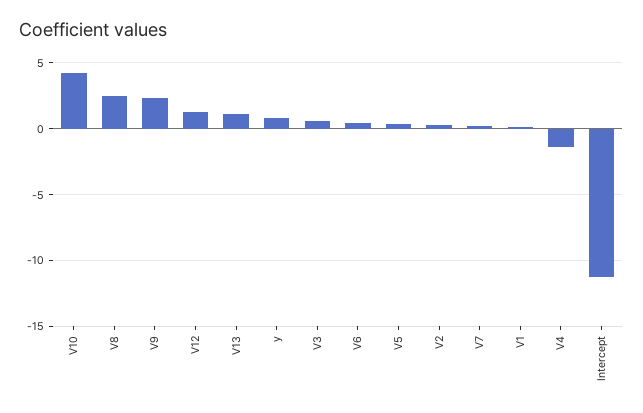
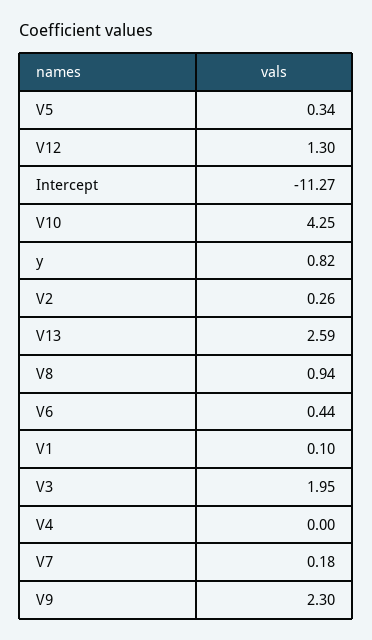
V8: 2.5 -> 0.94
V13: 1 -> 2.59
V3: 0.5 -> 1.95
V4: -1.5 -> 0

